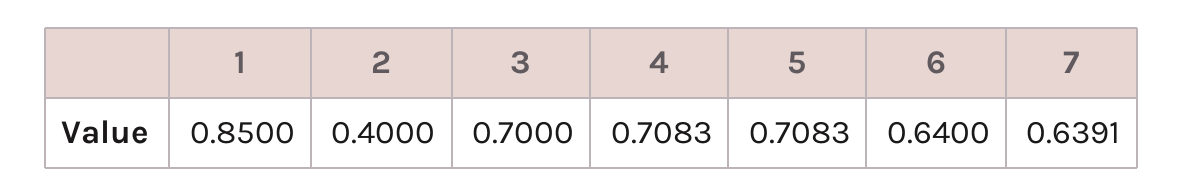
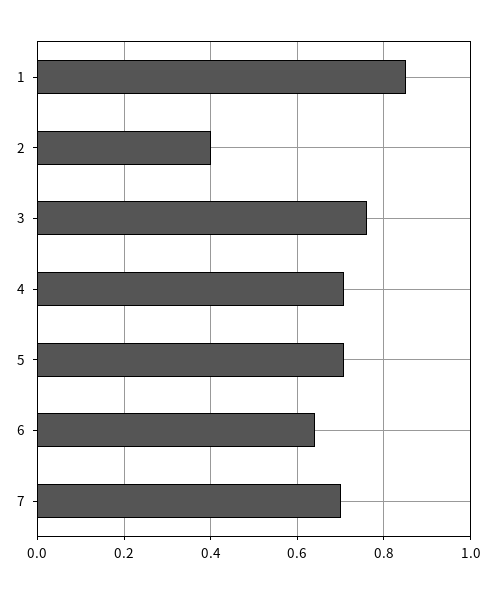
3: 0.7 -> 0.76
7: 0.6391 -> 0.7

